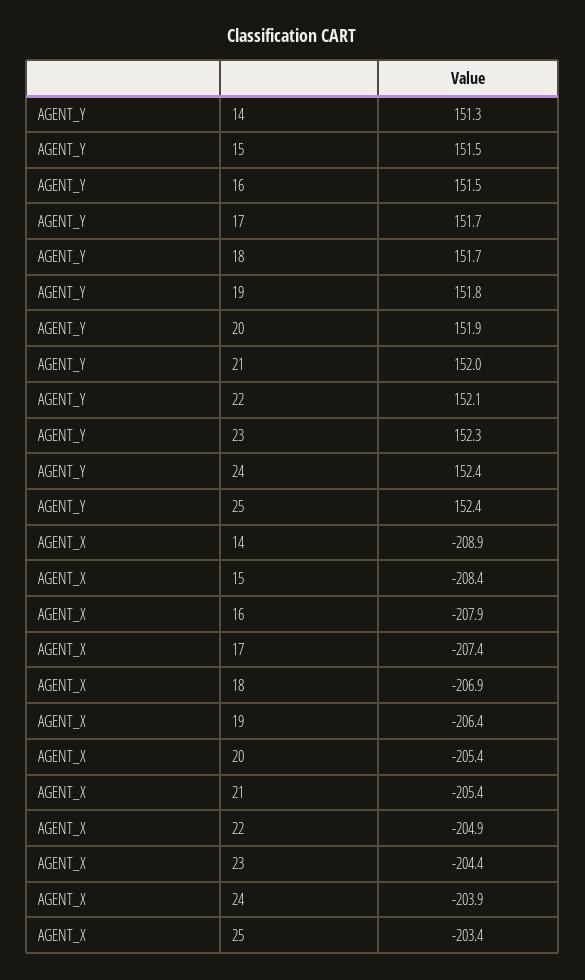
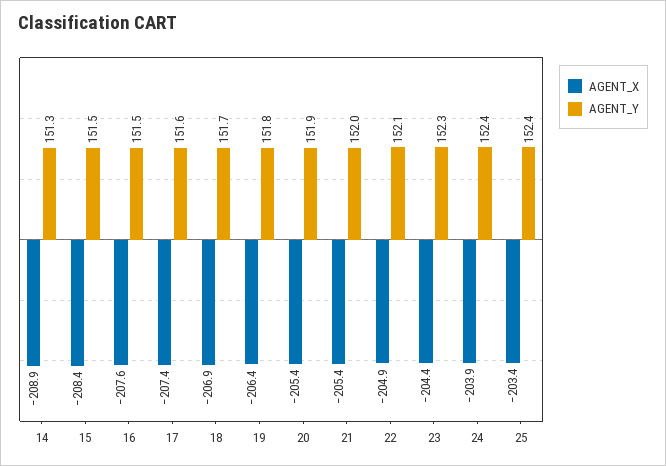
AGENT_Y, 17: 151.7 -> 151.6
AGENT_X, 16: -207.9 -> -207.6

